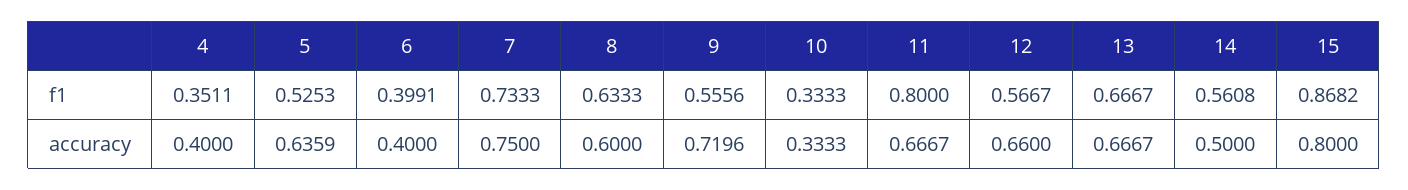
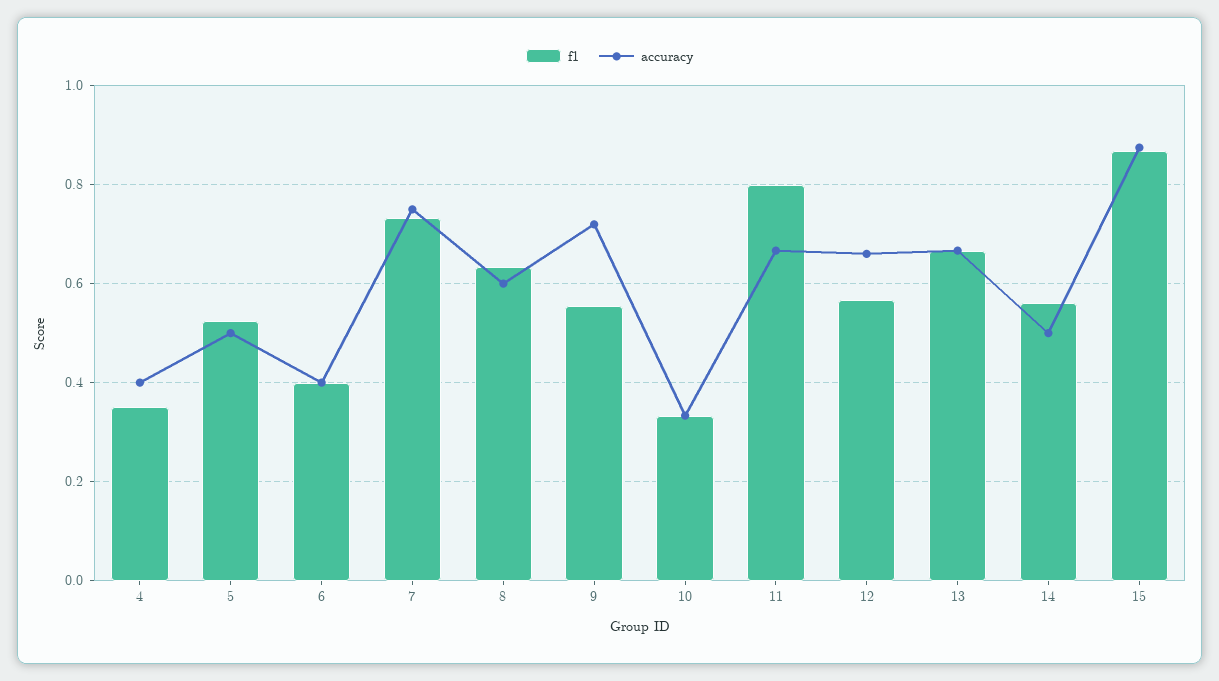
accuracy, 5: 0.6359 -> 0.5
accuracy, 15: 0.8 -> 0.88

